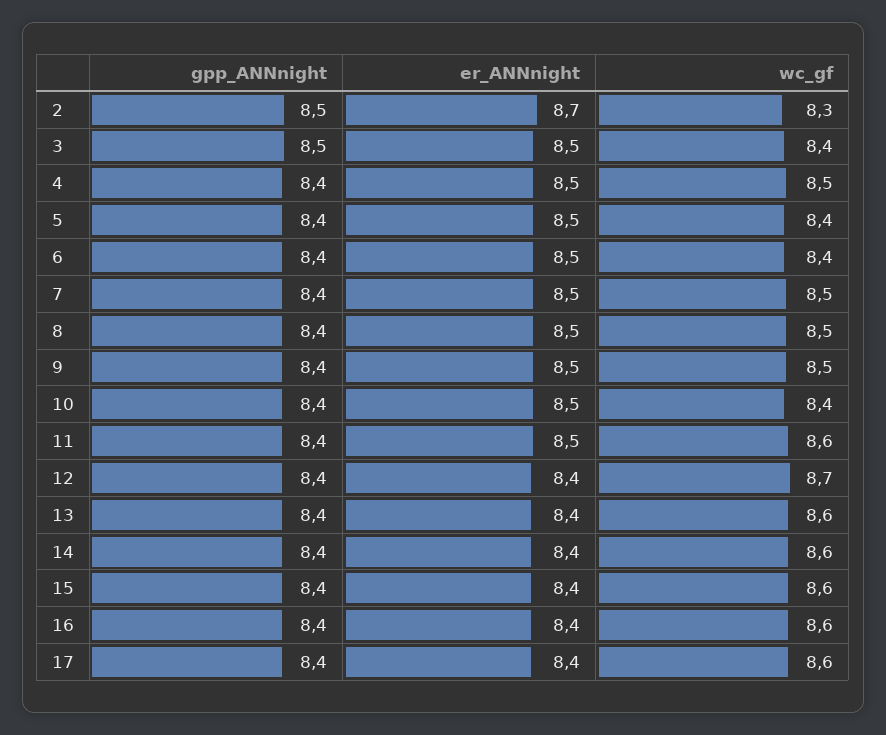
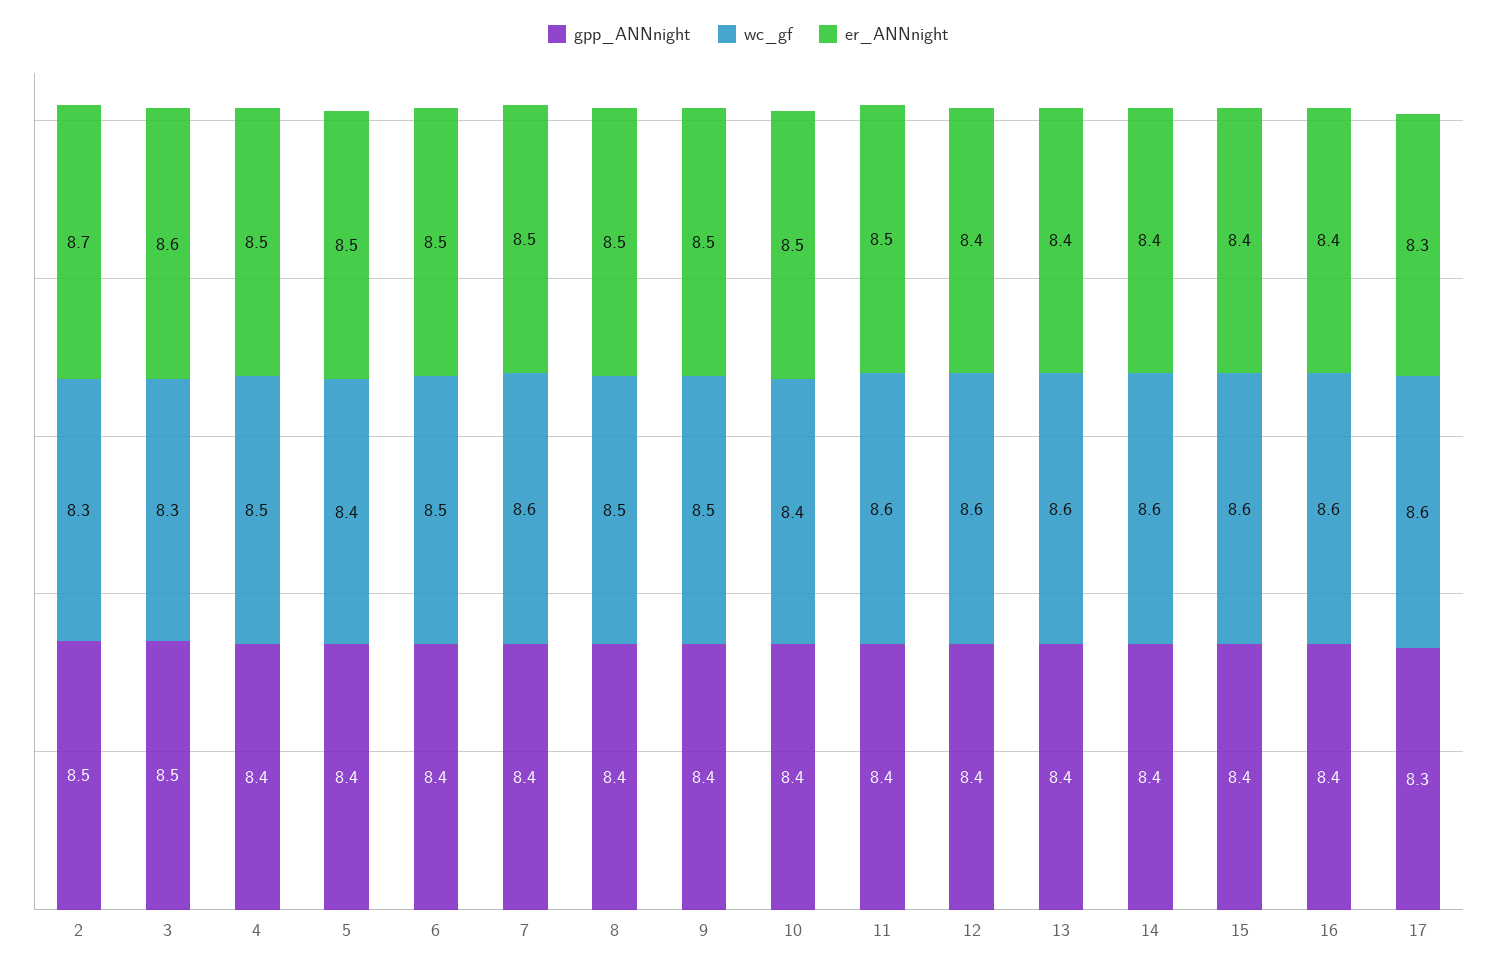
er_ANNnight, 3: 8.5 -> 8.6
wc_gf, 3: 8.4 -> 8.3
wc_gf, 6: 8.4 -> 8.5
wc_gf, 7: 8.5 -> 8.6
wc_gf, 12: 8.7 -> 8.6
gpp_ANNnight, 17: 8.4 -> 8.3
er_ANNnight, 17: 8.4 -> 8.3

